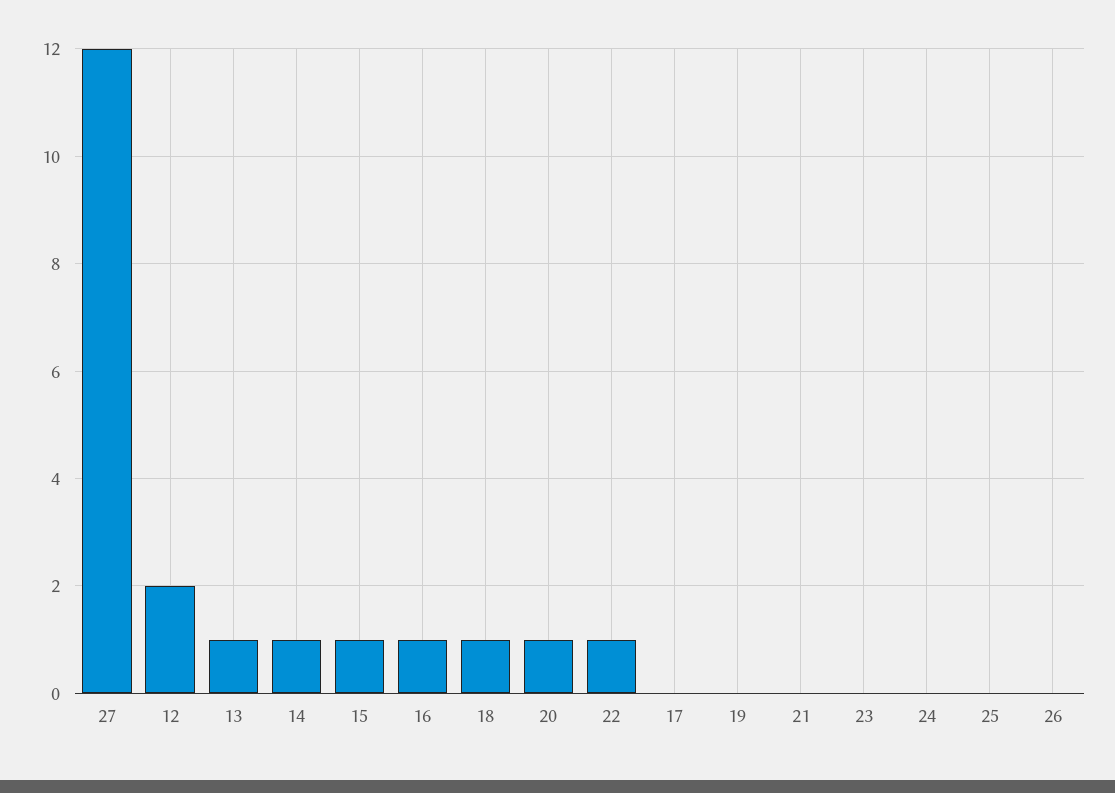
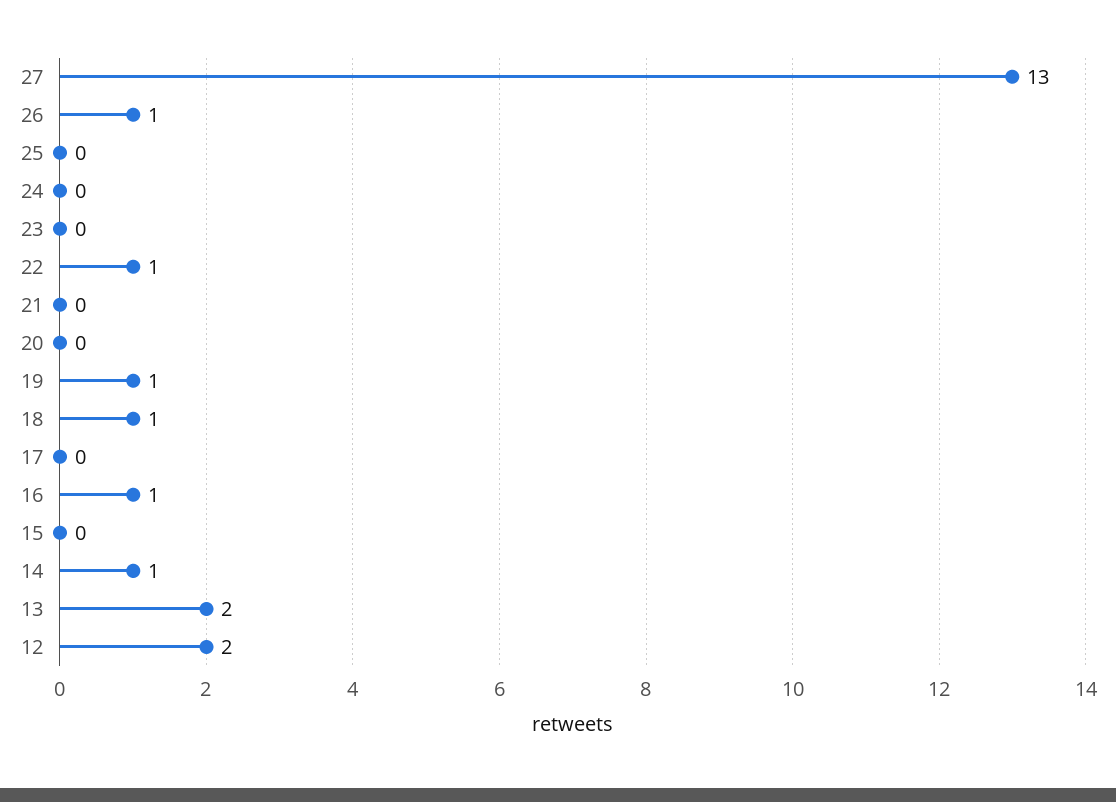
27: 12 -> 13
13: 1 -> 2
15: 1 -> 0
20: 1 -> 0
19: 0 -> 1
26: 0 -> 1

